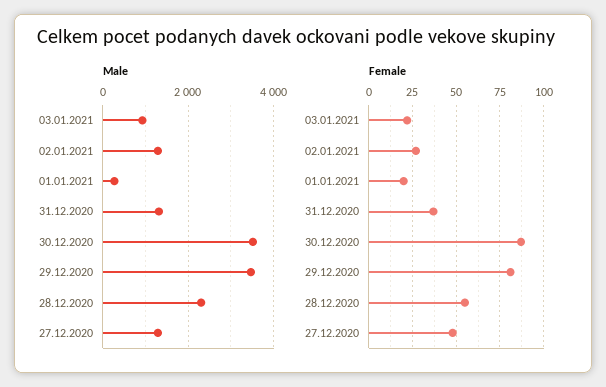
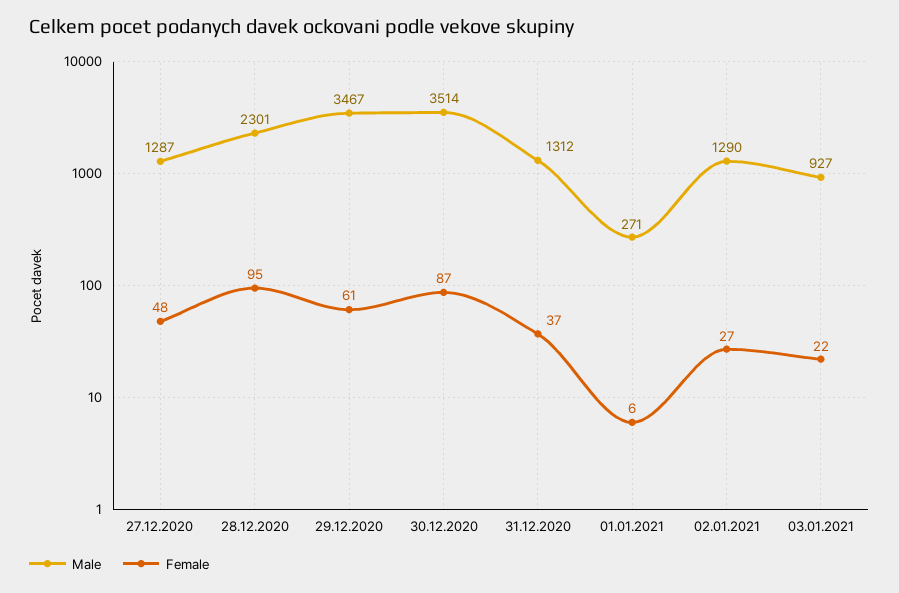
Female, 01.01.2021: 20 -> 6
Female, 29.12.2020: 80 -> 61
Female, 28.12.2020: 55 -> 95

